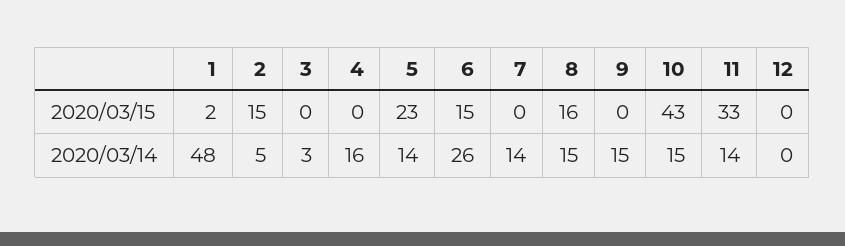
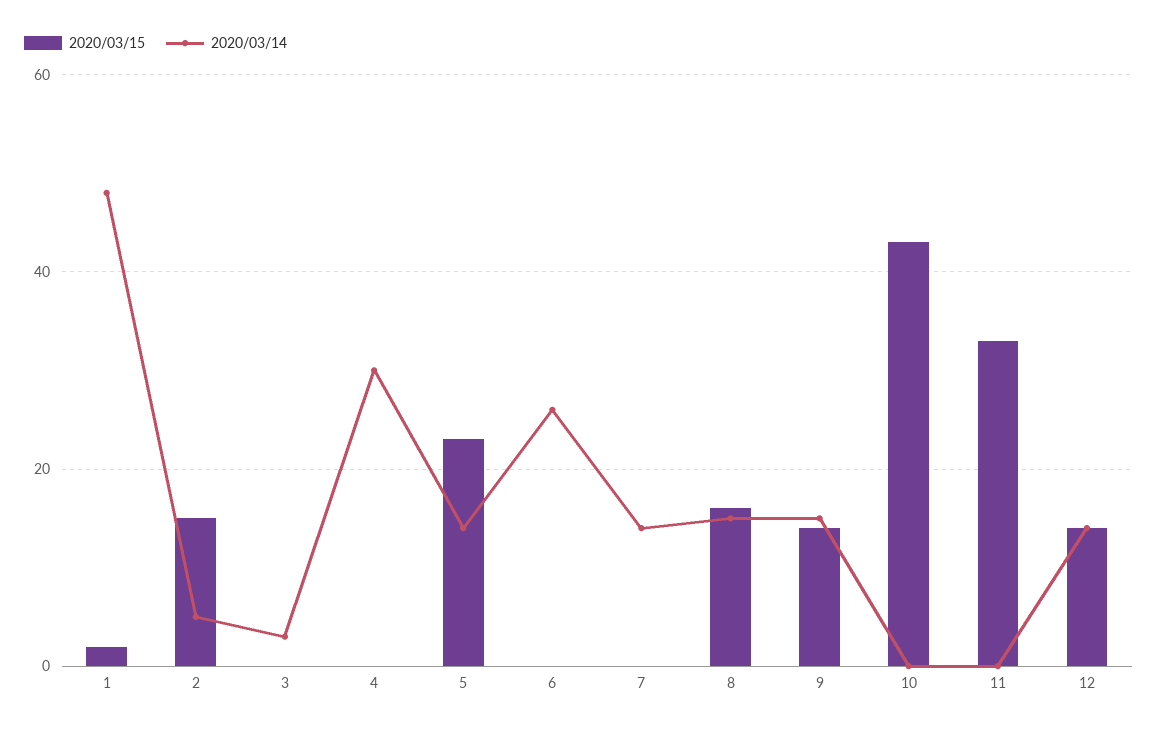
2020/03/15, 6: 15 -> 0
2020/03/15, 9: 0 -> 15
2020/03/15, 12: 0 -> 15
2020/03/14, 4: 16 -> 30
2020/03/14, 10: 15 -> 0
2020/03/14, 11: 14 -> 0
2020/03/14, 12: 0 -> 15

